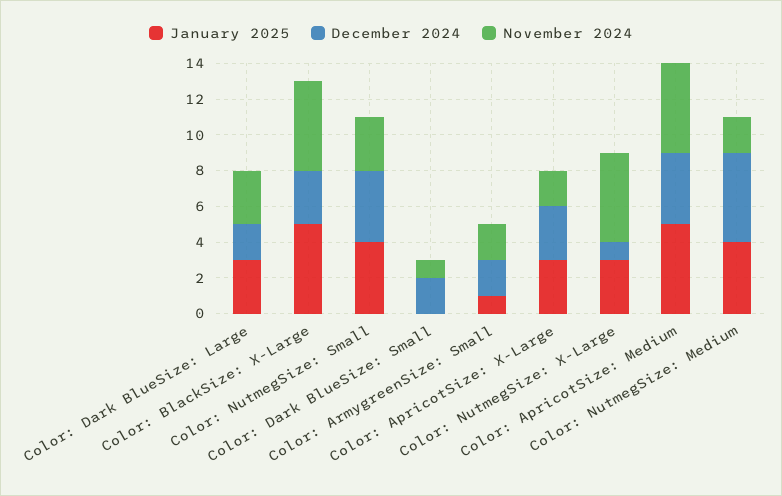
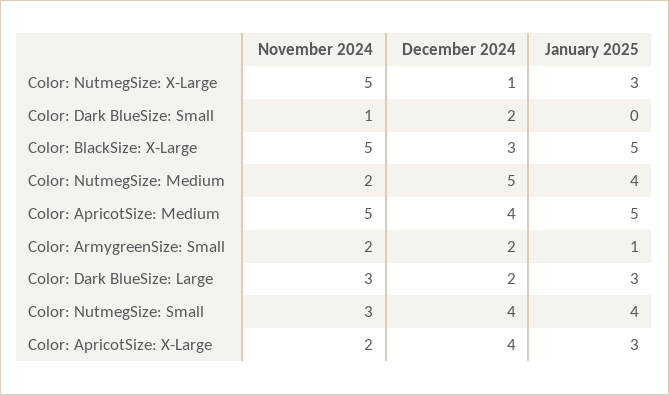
December 2024, Color: ApricotSize: X-Large: 3 -> 4

